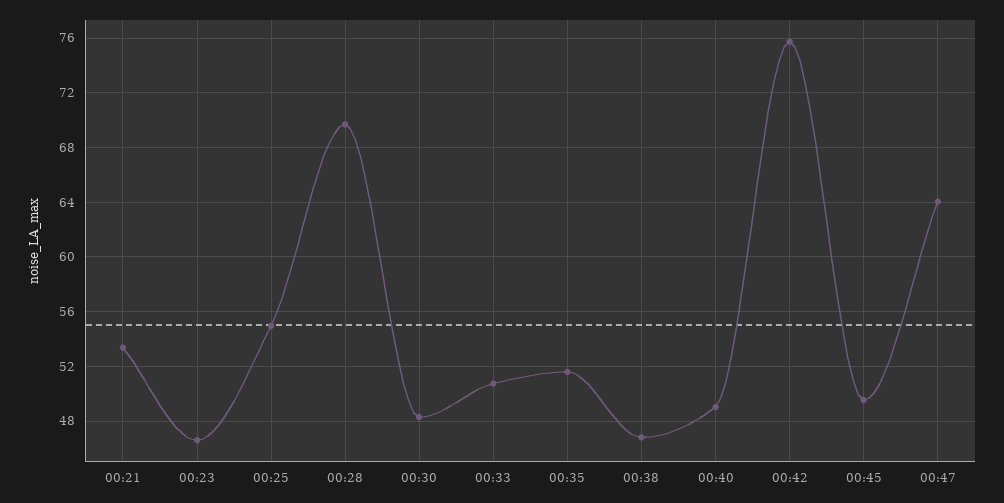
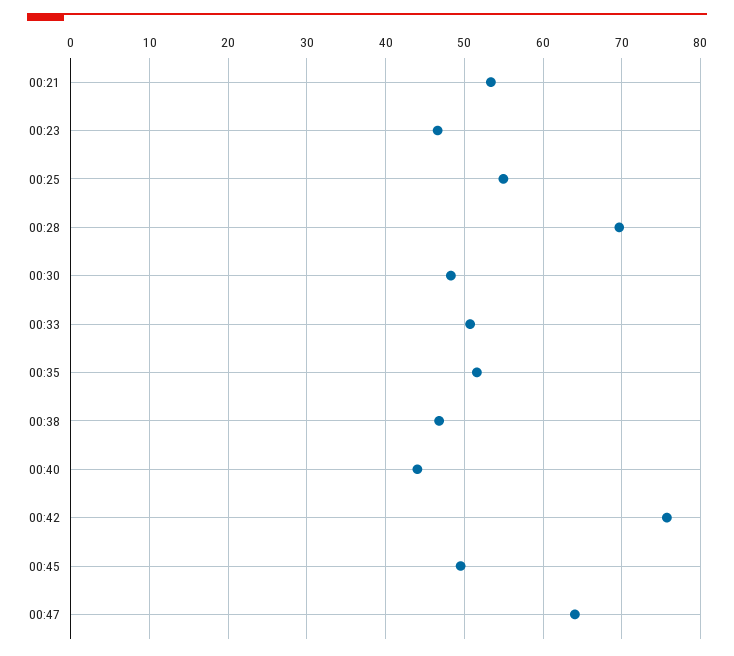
00:40: 49 -> 44

